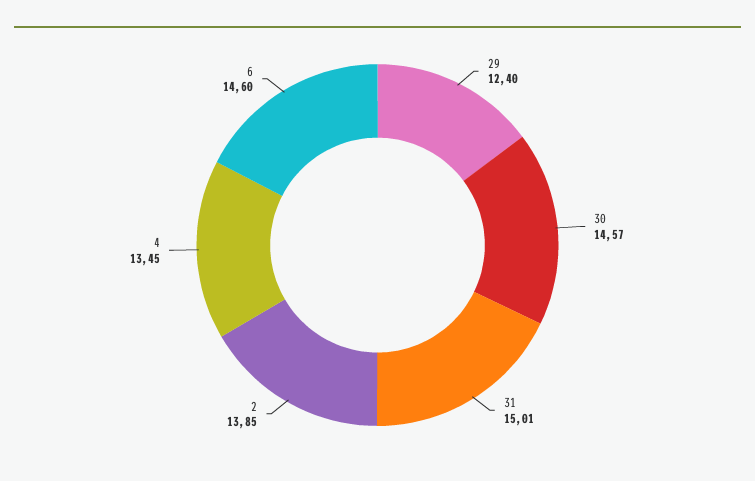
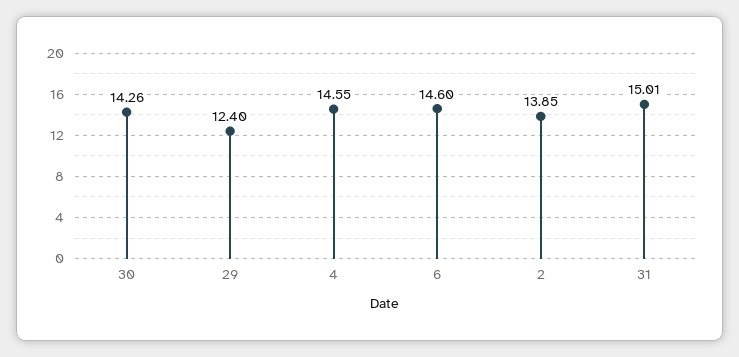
30: 14.57 -> 14.26
4: 13.45 -> 14.55

